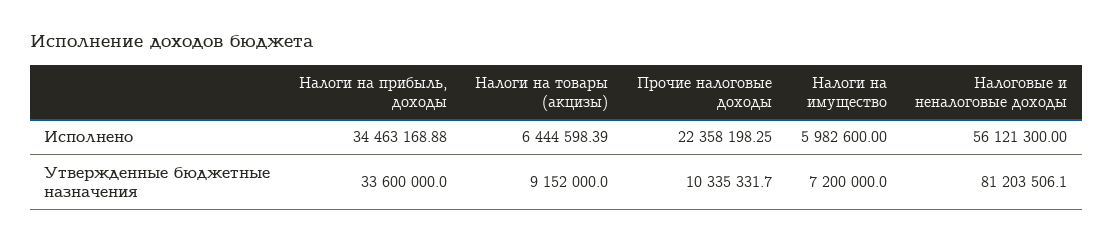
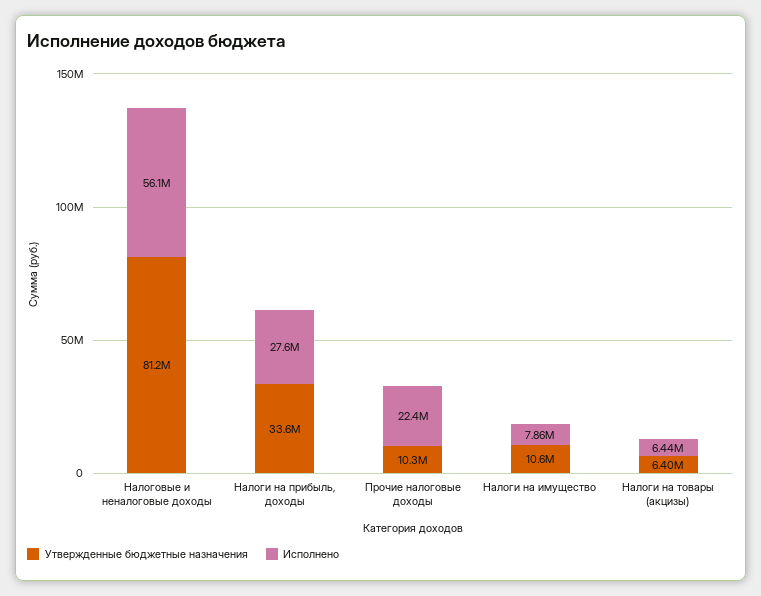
Исполнено, Налоги на прибыль, доходы: 34463168.88 -> 27600000
Исполнено, Налоги на имущество: 5982600 -> 7860000
Утвержденные бюджетные назначения, Налоги на товары (акцизы): 9152000 -> 6400000
Утвержденные бюджетные назначения, Налоги на имущество: 7200000 -> 10600000

